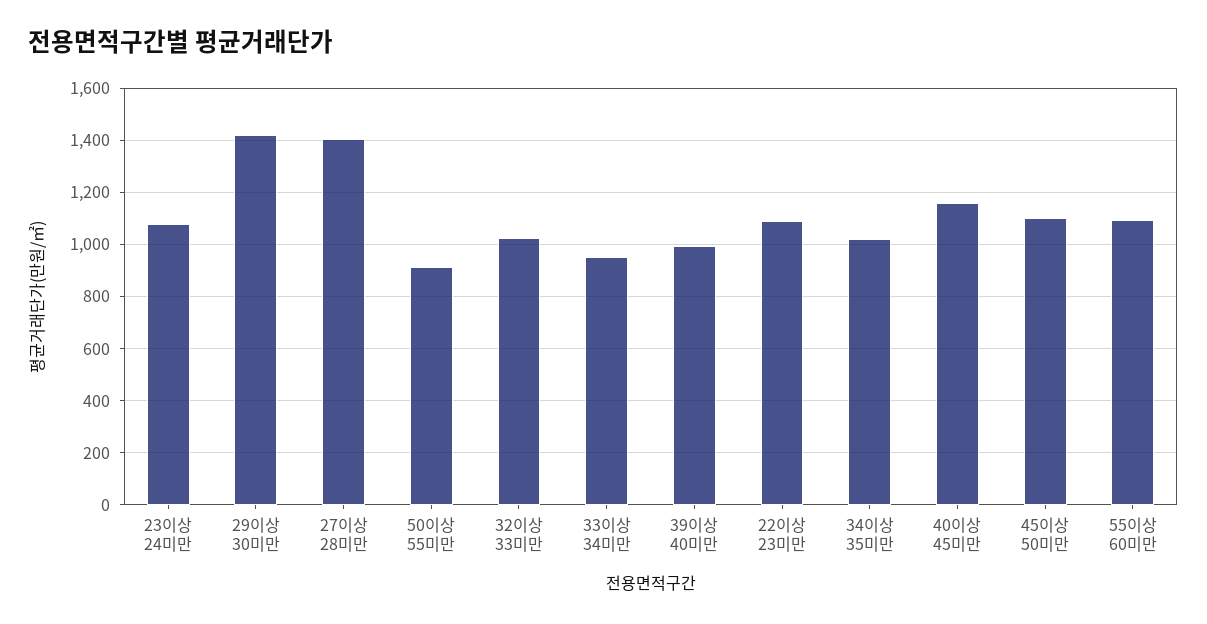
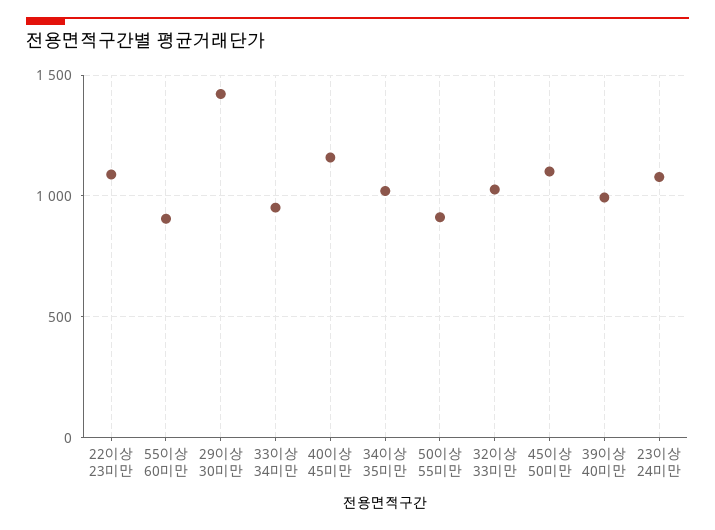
27이상 28미만: 1400 -> none
55이상 60미만: 1100 -> 900

